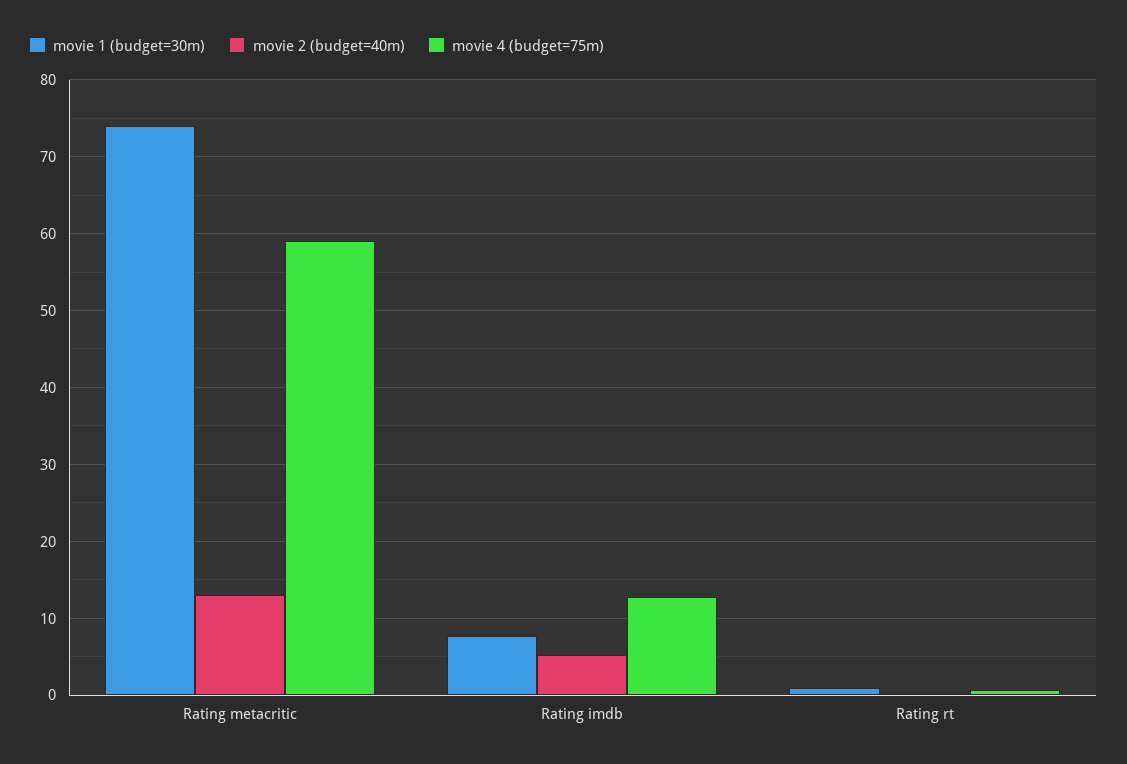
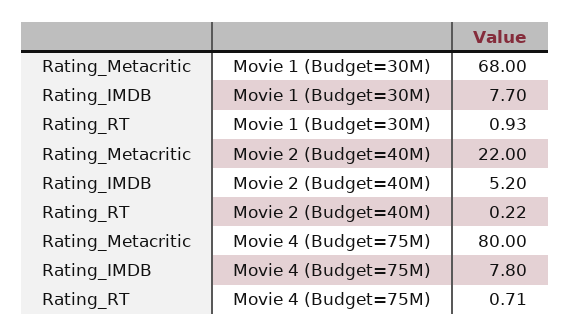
movie 1 (budget=30m), Rating metacritic: 74 -> 68
movie 2 (budget=40m), Rating metacritic: 13 -> 22
movie 4 (budget=75m), Rating metacritic: 59 -> 80
movie 4 (budget=75m), Rating imdb: 13 -> 7.8

